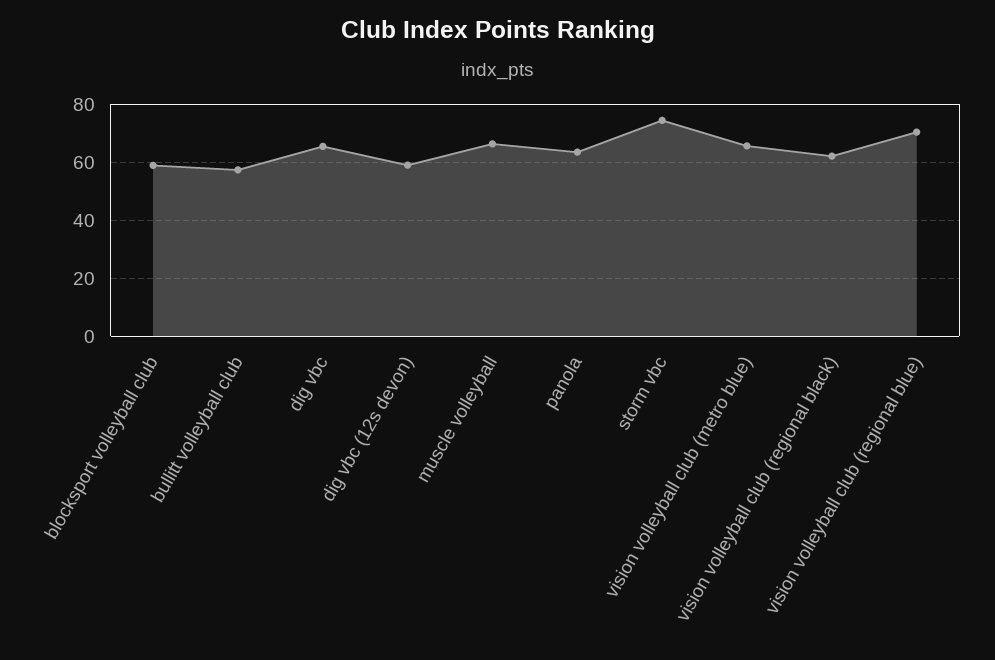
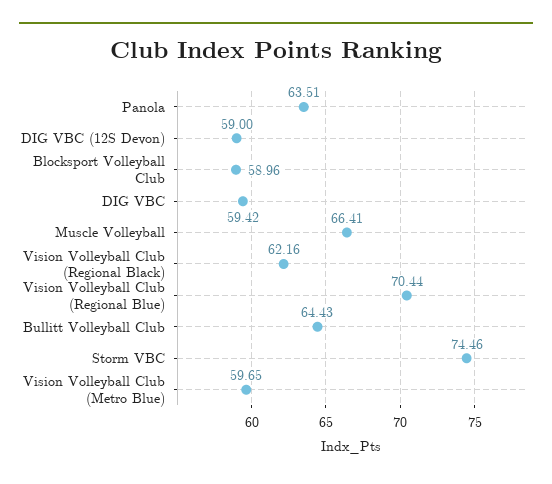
bullitt volleyball club: 57.5 -> 64.43
dig vbc: 65 -> 59.42
vision volleyball club (metro blue): 65 -> 59.65

